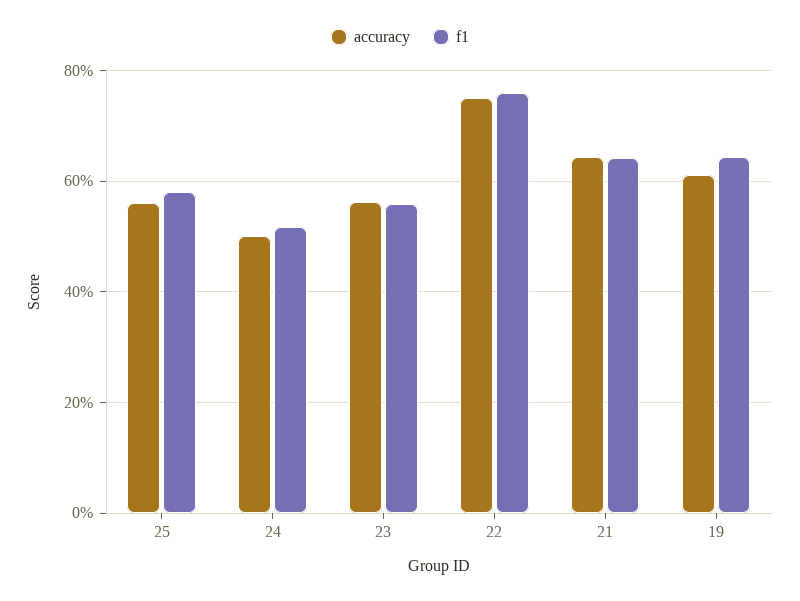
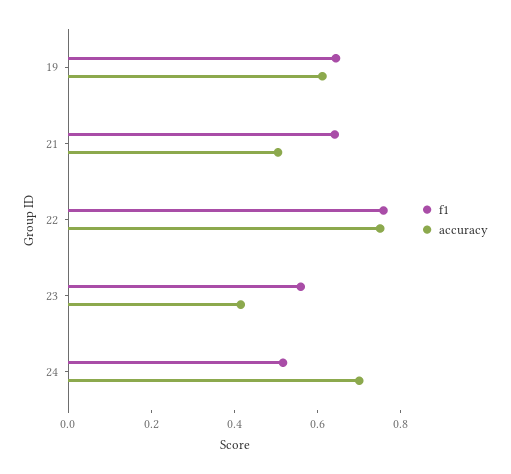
accuracy, 25: 0.56 -> none
f1, 25: 0.58 -> none
accuracy, 24: 0.5 -> 0.7
accuracy, 23: 0.56 -> 0.4
accuracy, 21: 0.64 -> 0.5

